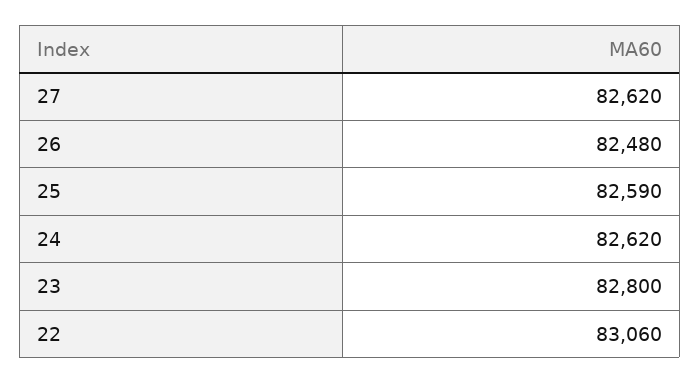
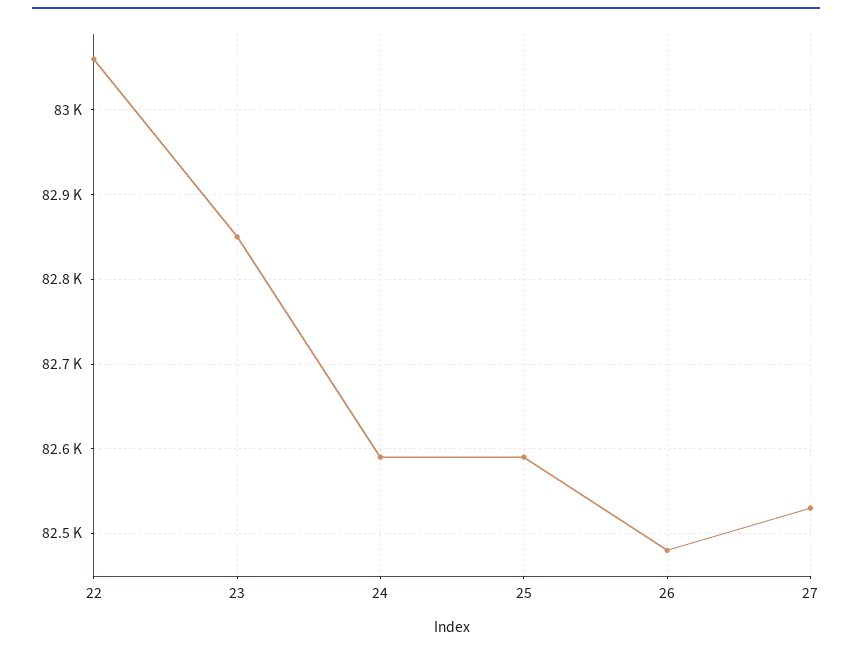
27: 82620 -> 82530
24: 82620 -> 82590
23: 82800 -> 82850

